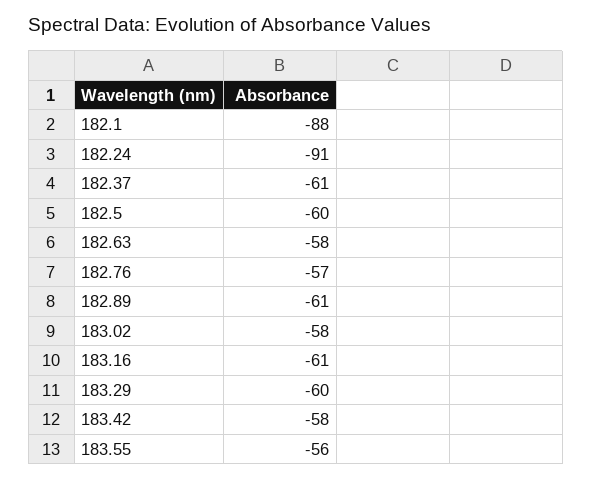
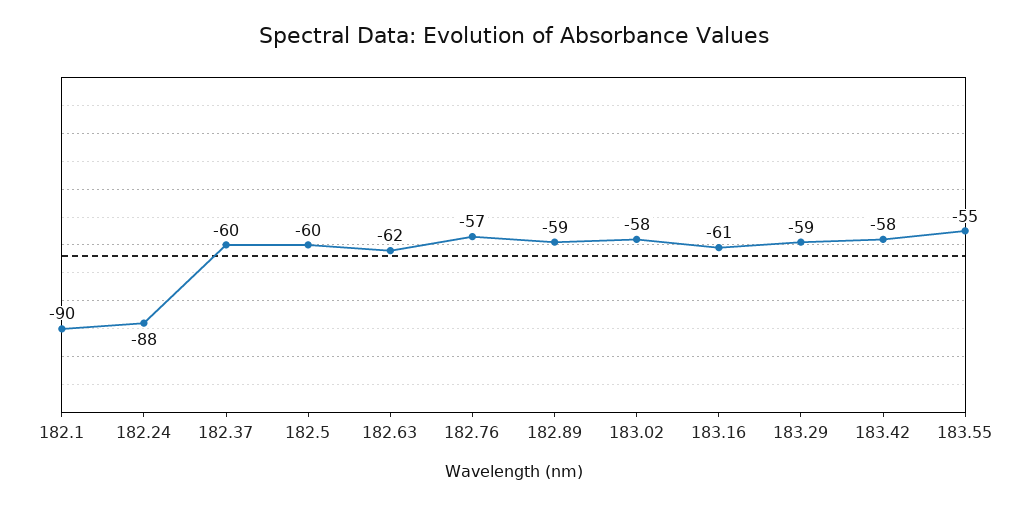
182.1: -88 -> -90
182.24: -91 -> -88
182.37: -61 -> -60
182.63: -58 -> -62
182.89: -61 -> -59
183.29: -60 -> -59
183.55: -56 -> -55

